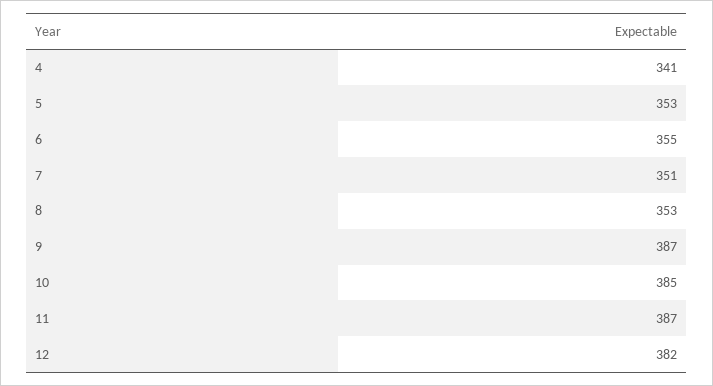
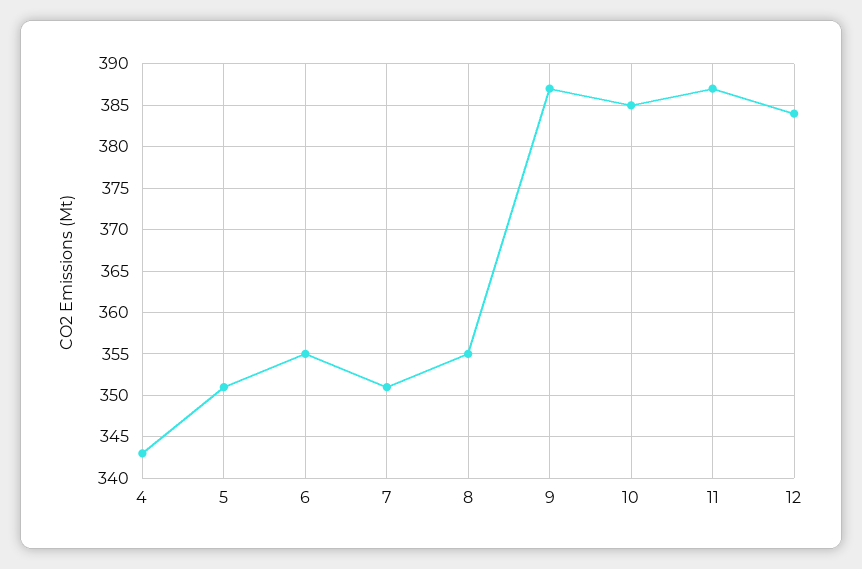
4: 341 -> 343
5: 353 -> 351
8: 353 -> 355
12: 382 -> 384

